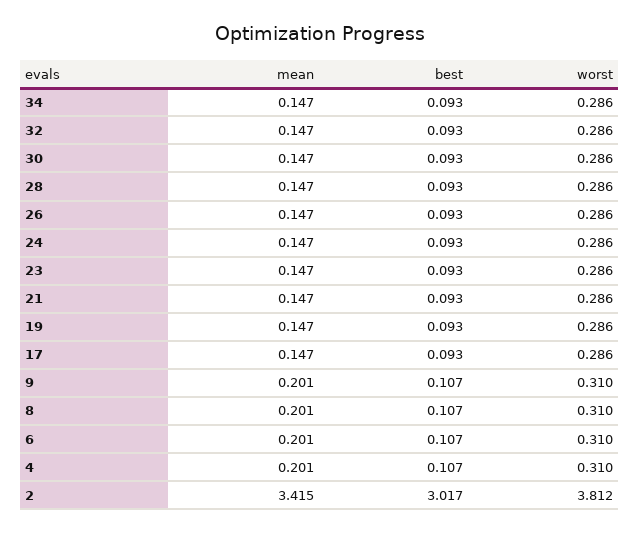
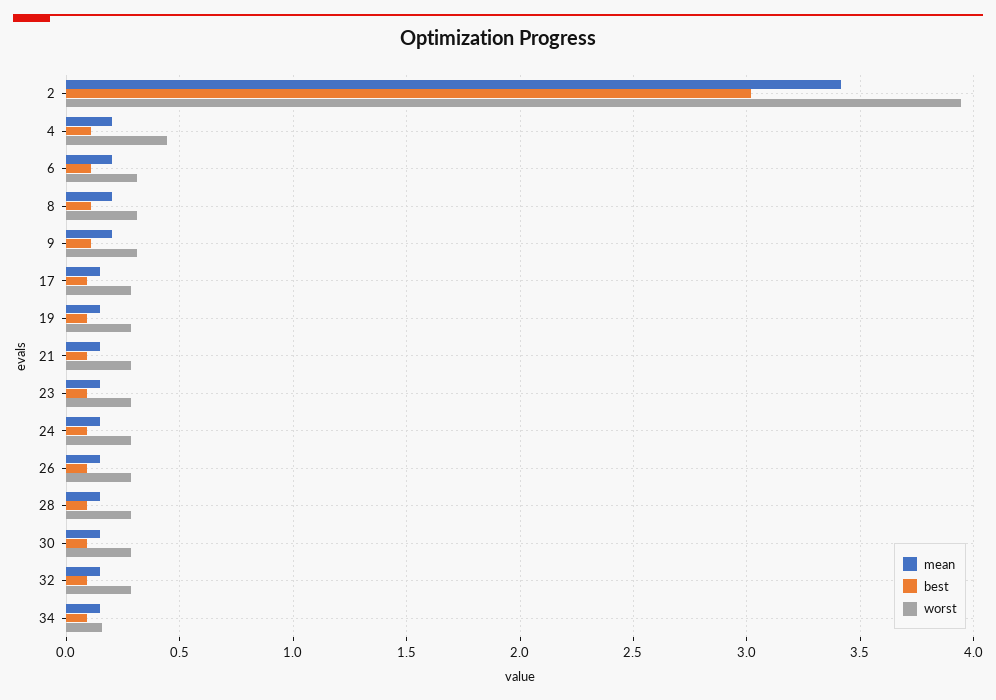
worst, 34: 0.286 -> 0.15
worst, 4: 0.31 -> 0.45
worst, 2: 3.812 -> 3.95

